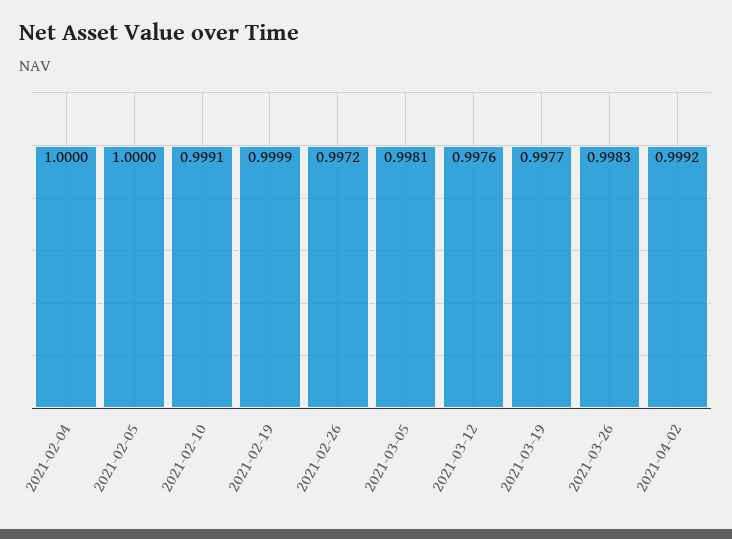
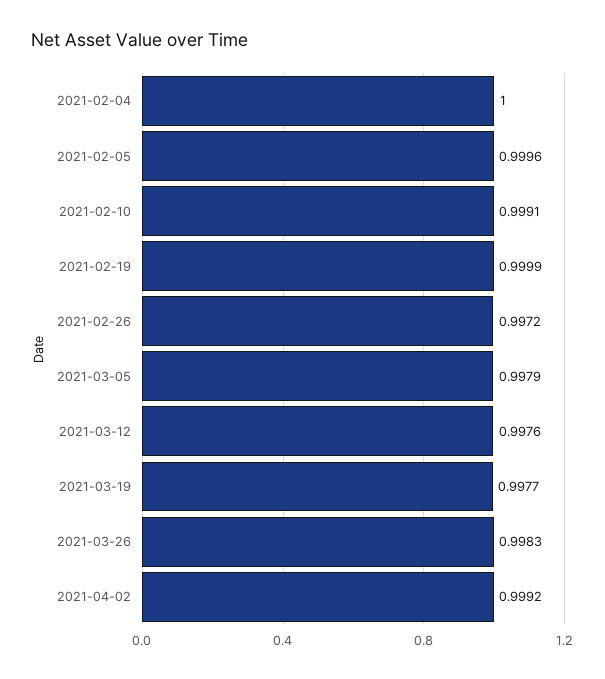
2021-02-05: 1 -> 0.9996
2021-03-05: 0.9981 -> 0.9979

